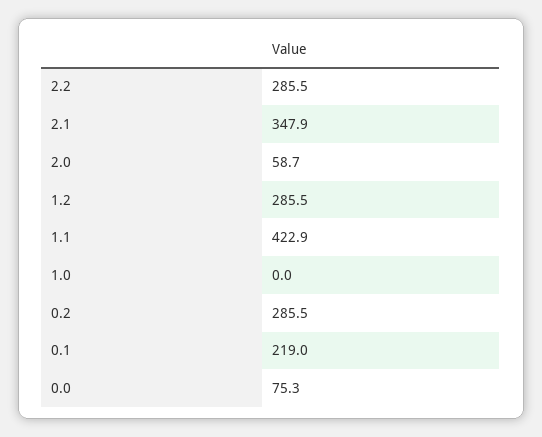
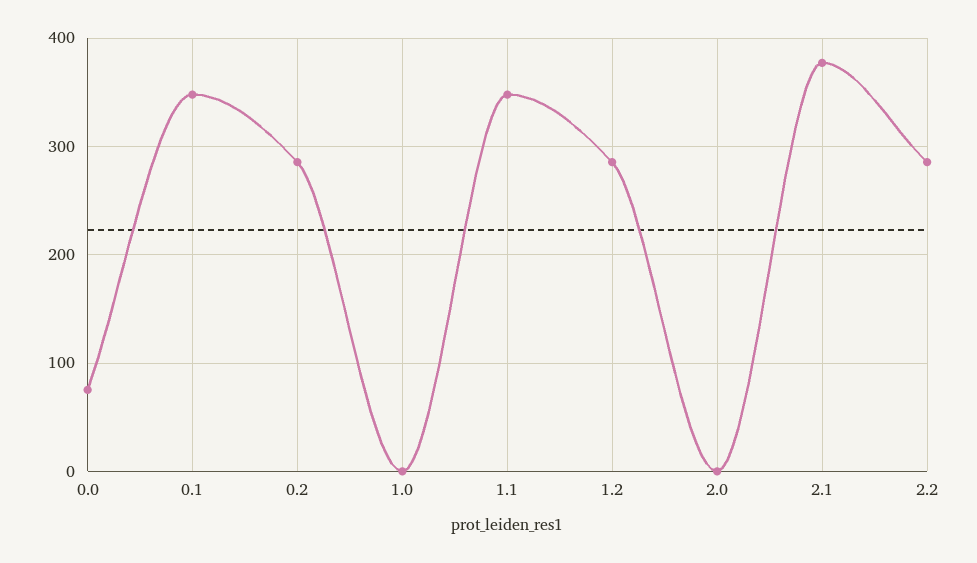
2.1: 347.9 -> 380
2.0: 58.7 -> 0
1.1: 422.9 -> 350
0.1: 219 -> 350

